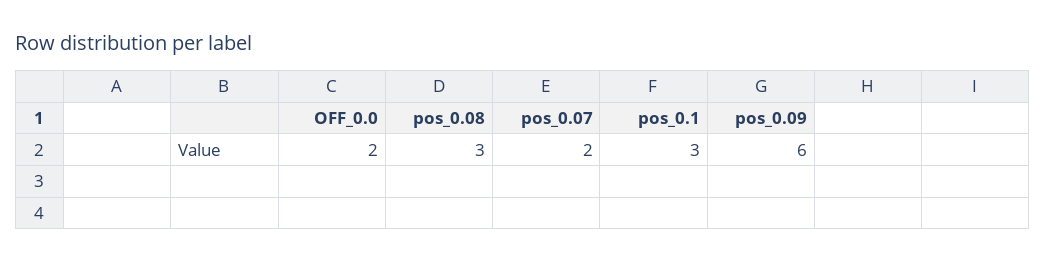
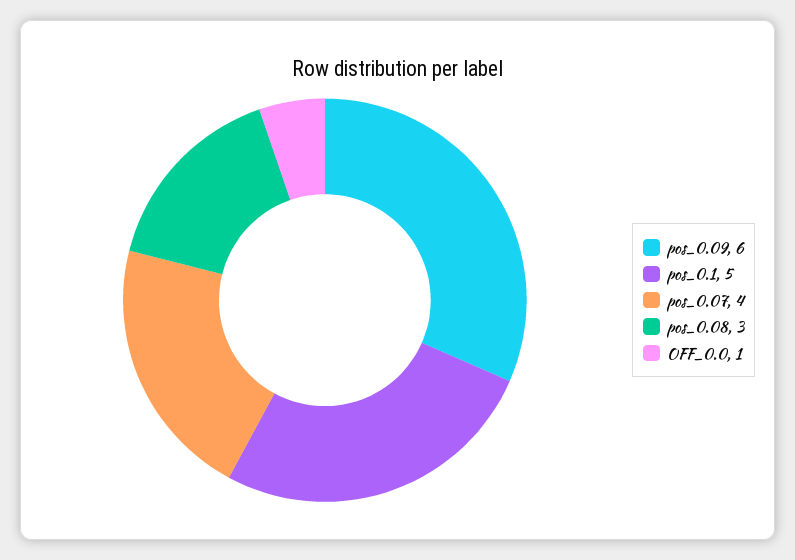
OFF_0.0: 2 -> 1
pos_0.07: 2 -> 4
pos_0.1: 3 -> 5

